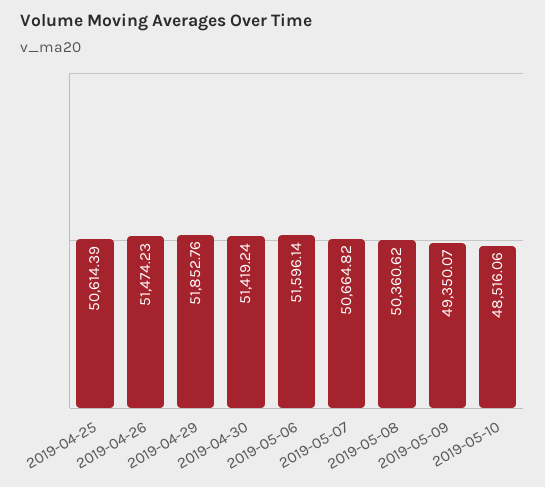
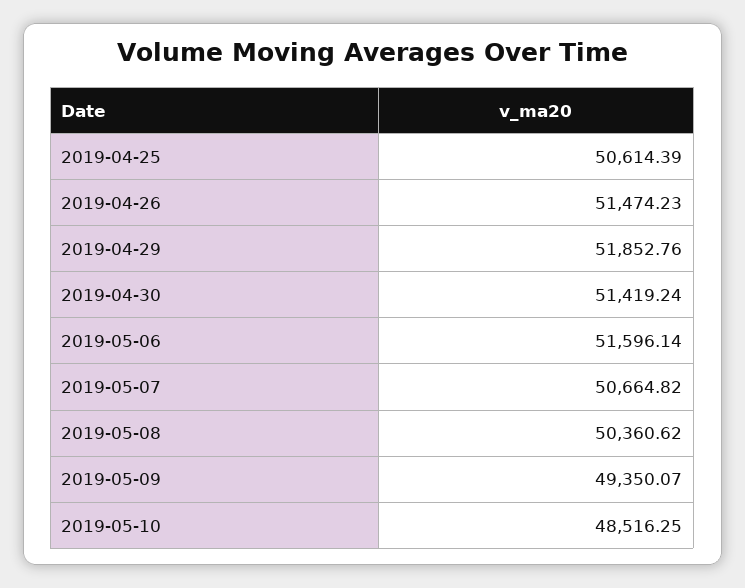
2019-05-10: 48516.06 -> 48516.25

